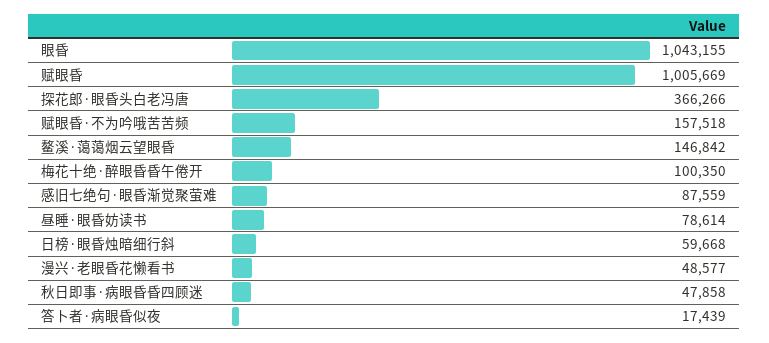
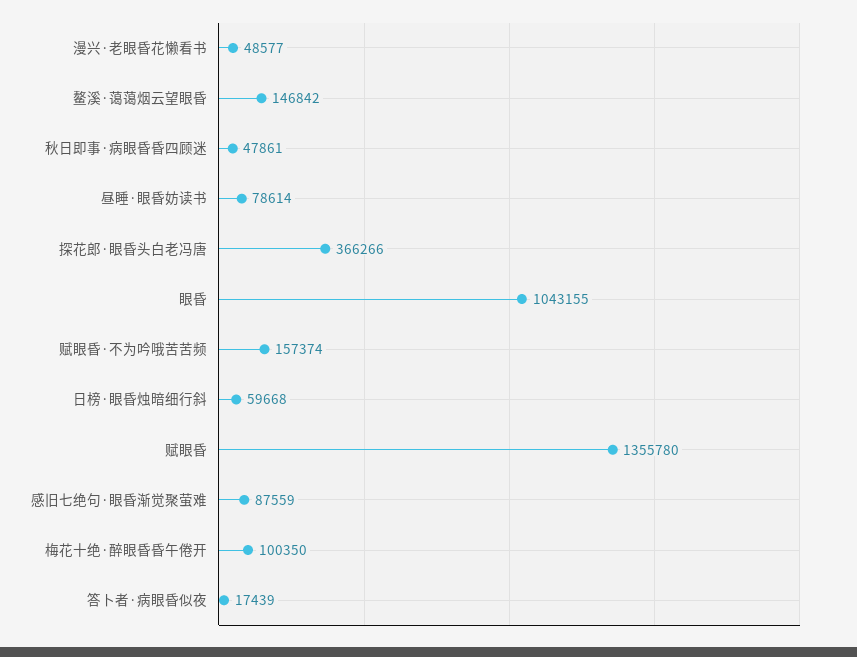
赋眼昏: 1005669 -> 1355780
赋眼昏·不为吟哦苦苦频: 157518 -> 157374
秋日即事·病眼昏昏四顾迷: 47858 -> 47861

